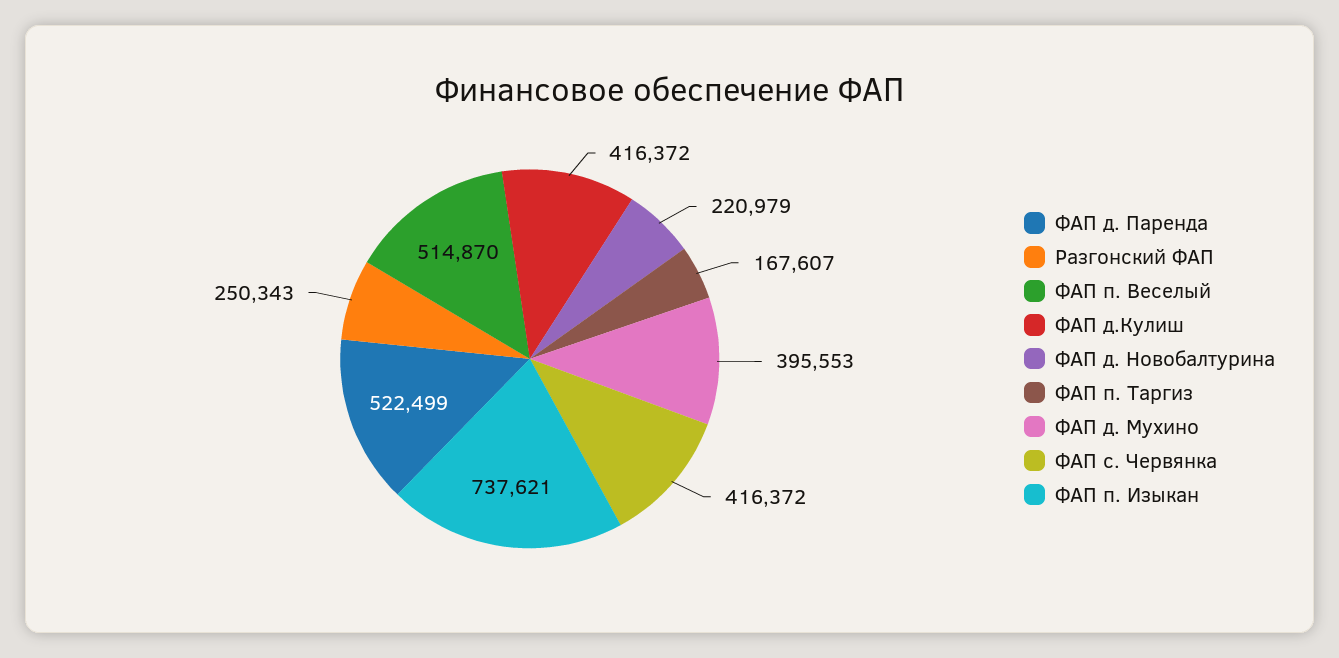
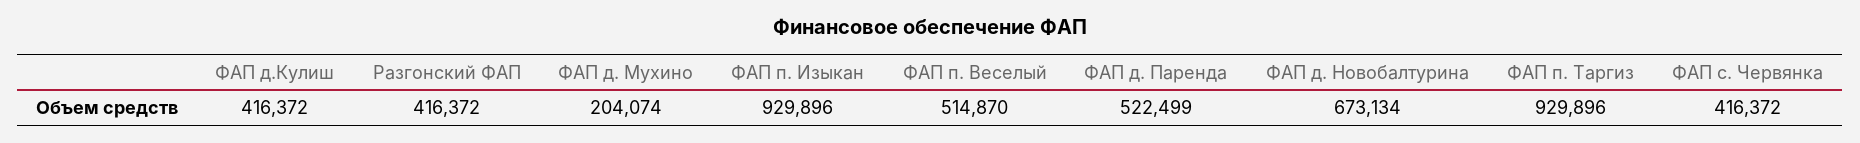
Разгонский ФАП: 250343 -> 416372
ФАП д. Новобалтурина: 220979 -> 673134
ФАП п. Таргиз: 167607 -> 929896
ФАП д. Мухино: 395553 -> 204074
ФАП п. Изыкан: 737621 -> 929896

